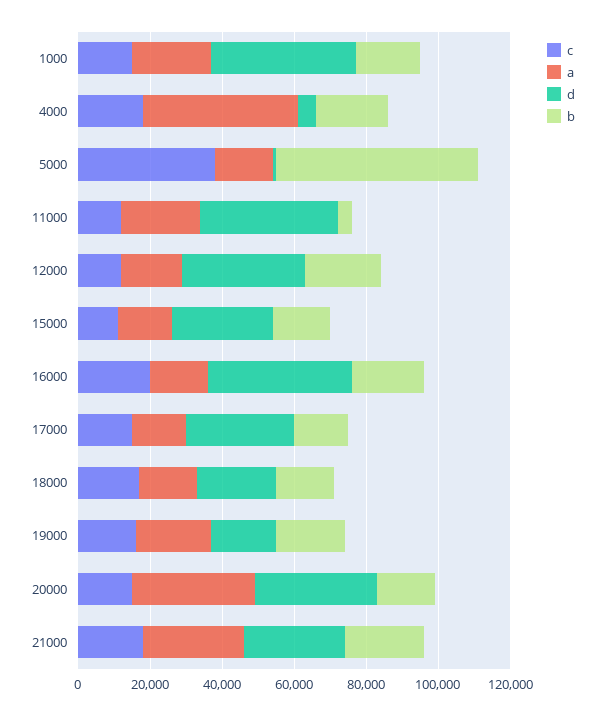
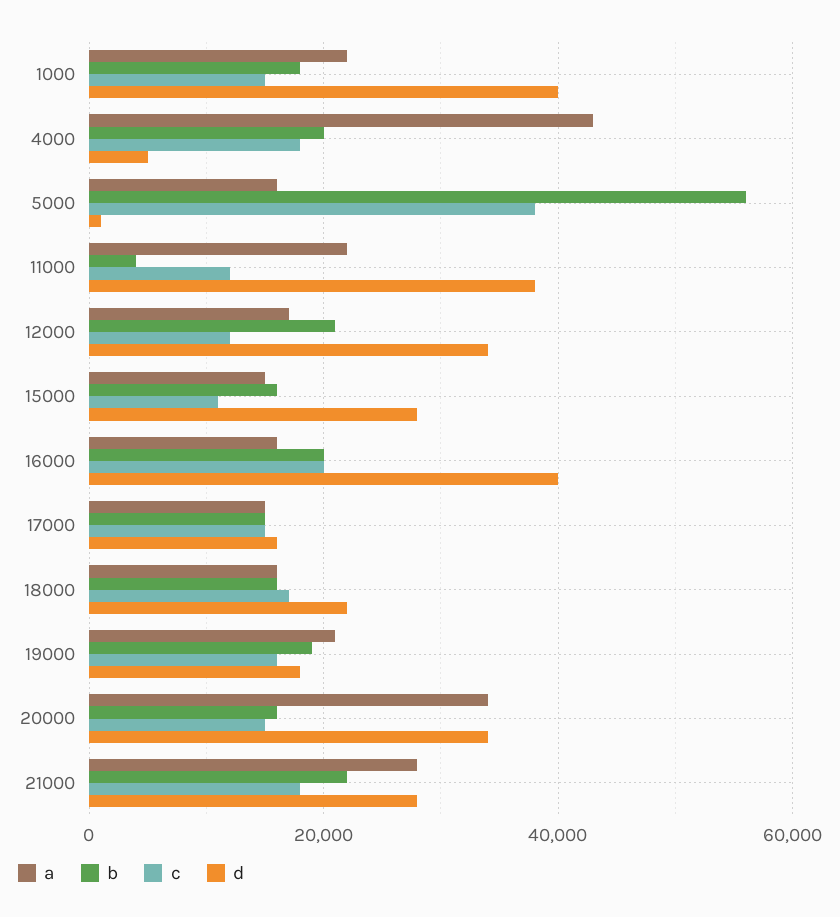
d, 17000: 30000 -> 16000

